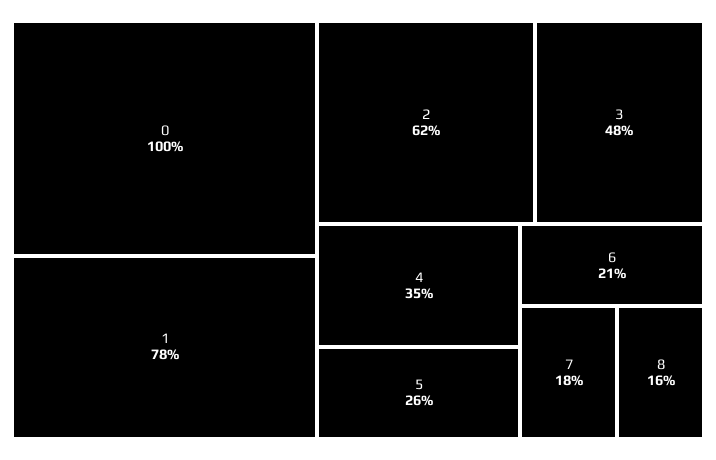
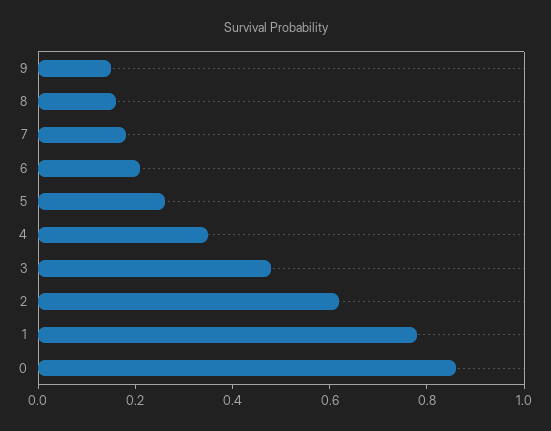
0: 1 -> 0.85
9: none -> 0.15

